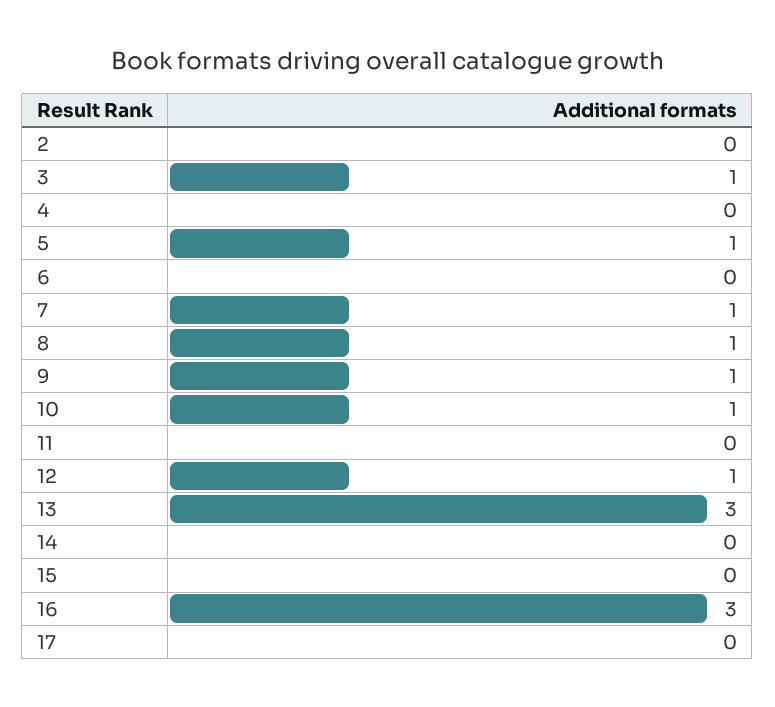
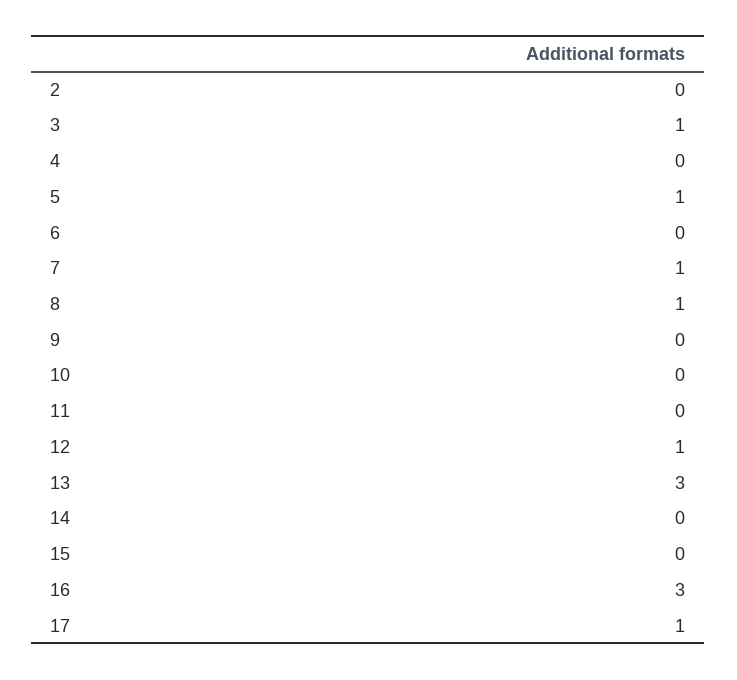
9: 1 -> 0
10: 1 -> 0
17: 0 -> 1

